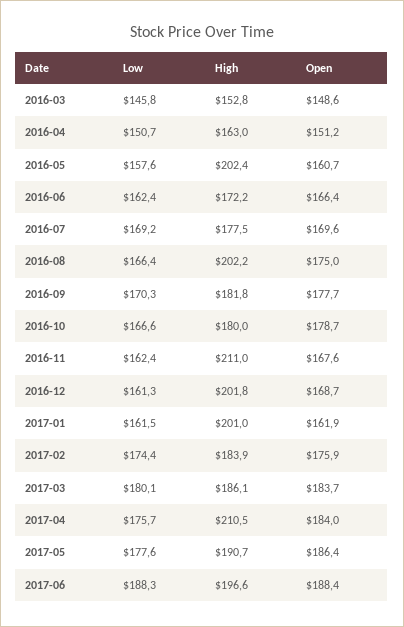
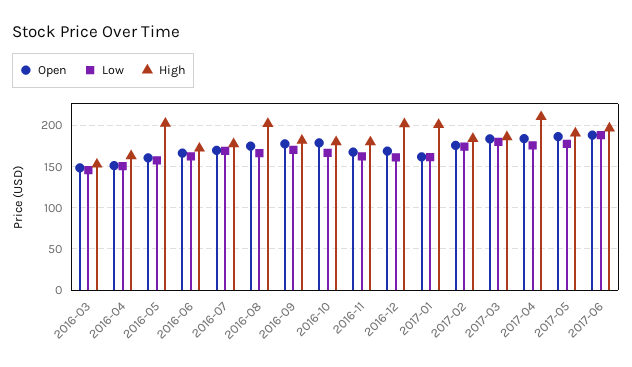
High, 2016-11: 211 -> 180

